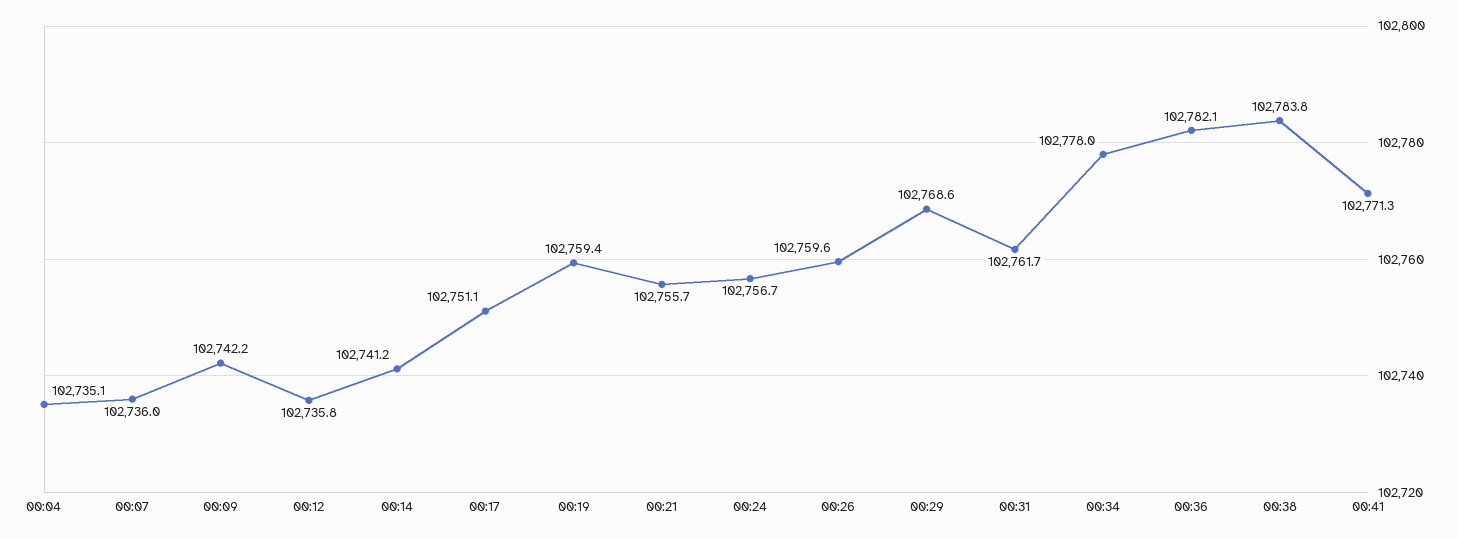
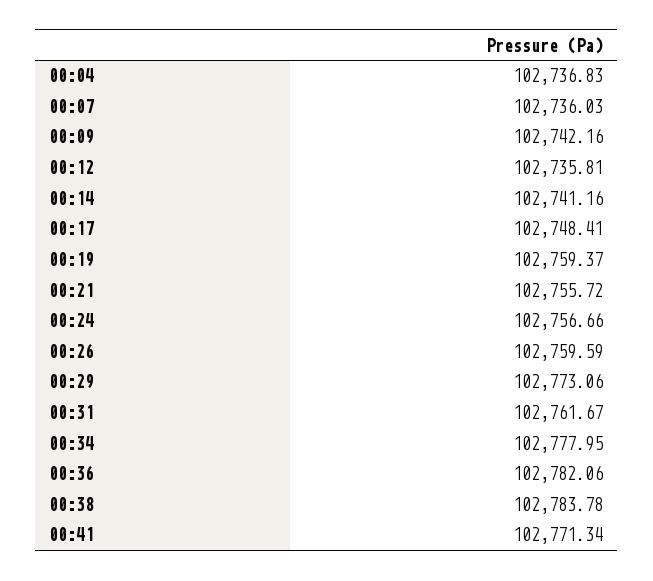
00:04: 102735.1 -> 102736.83
00:17: 102751.1 -> 102748.41
00:29: 102768.6 -> 102773.06

